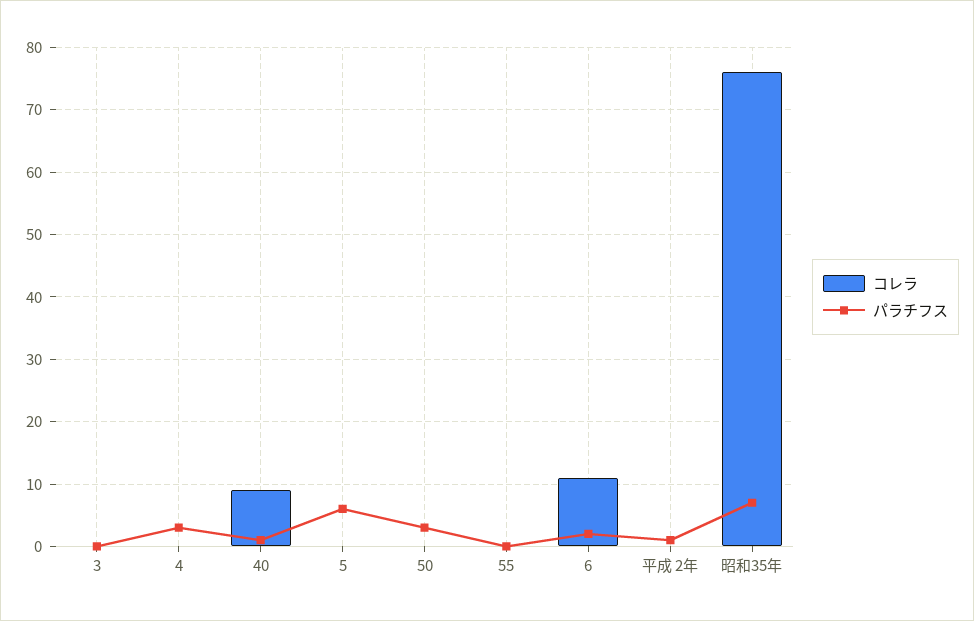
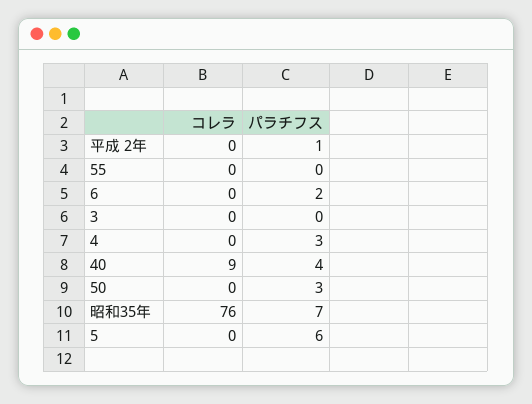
パラチフス, 40: 1 -> 4
コレラ, 6: 11 -> 0

